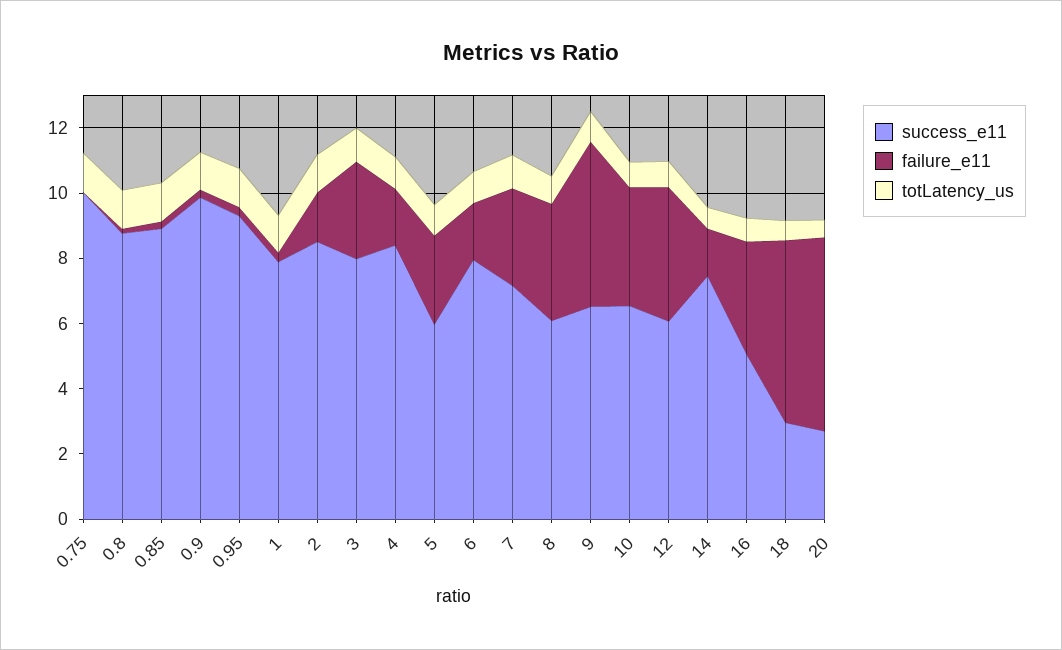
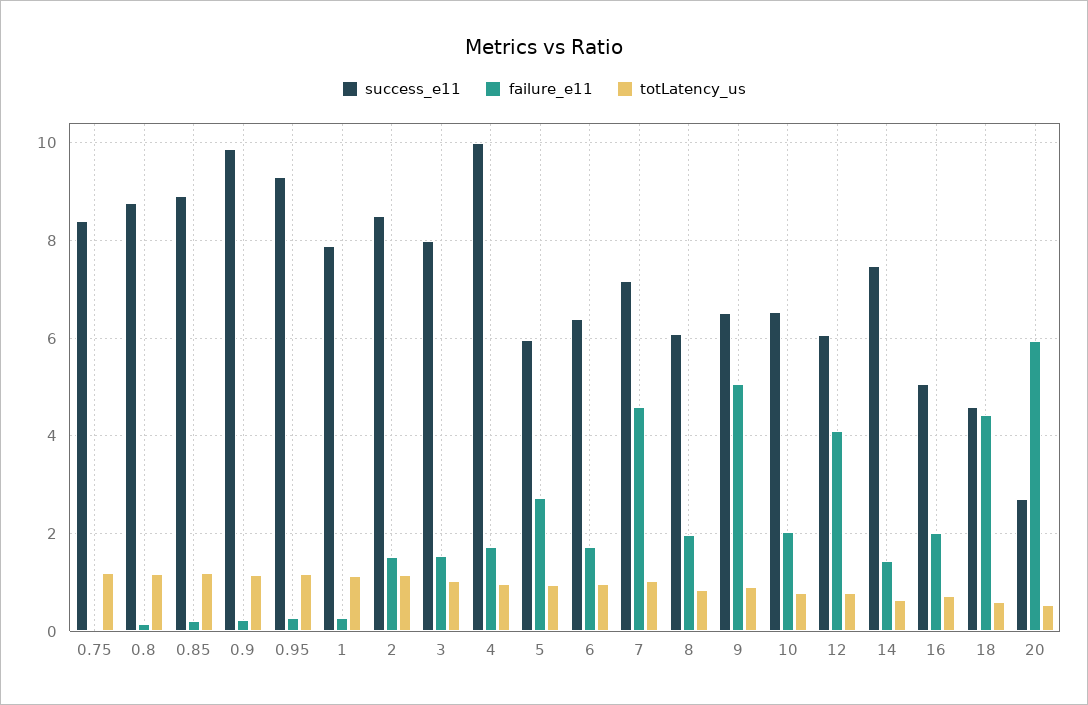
success_e11, 0.75: 10 -> 8.4
failure_e11, 3: 3 -> 1.6
success_e11, 4: 8.5 -> 10
success_e11, 6: 8 -> 6.4
failure_e11, 7: 3 -> 4.6
failure_e11, 8: 3.5 -> 2
failure_e11, 10: 3.5 -> 2
failure_e11, 16: 3.5 -> 2
success_e11, 18: 3 -> 4.6
failure_e11, 18: 5.5 -> 4.4

